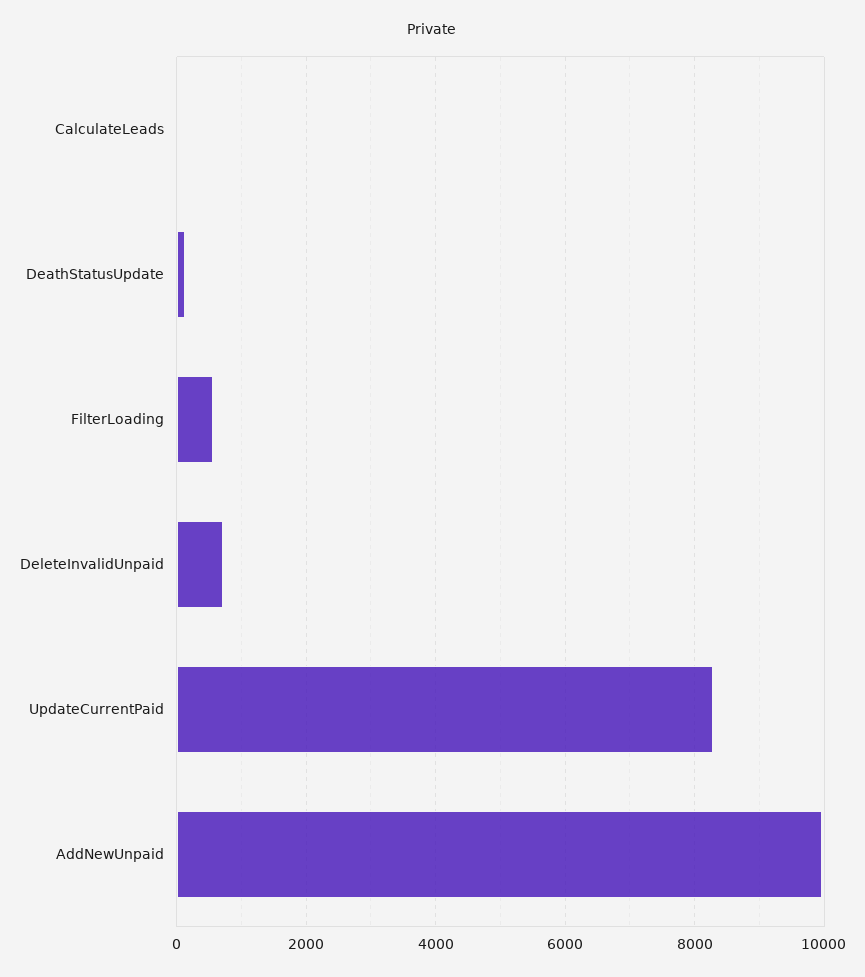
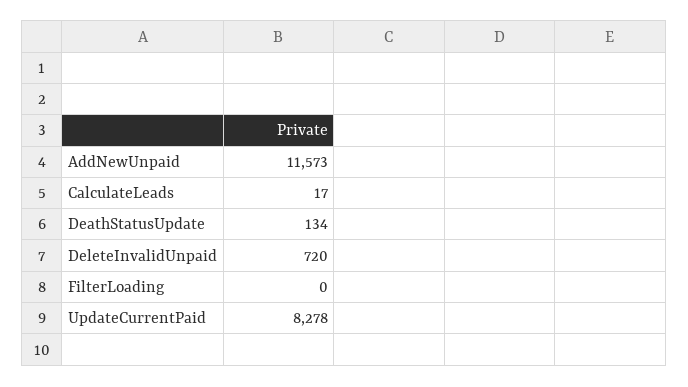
FilterLoading: 600 -> 0
AddNewUnpaid: 10000 -> 11573

